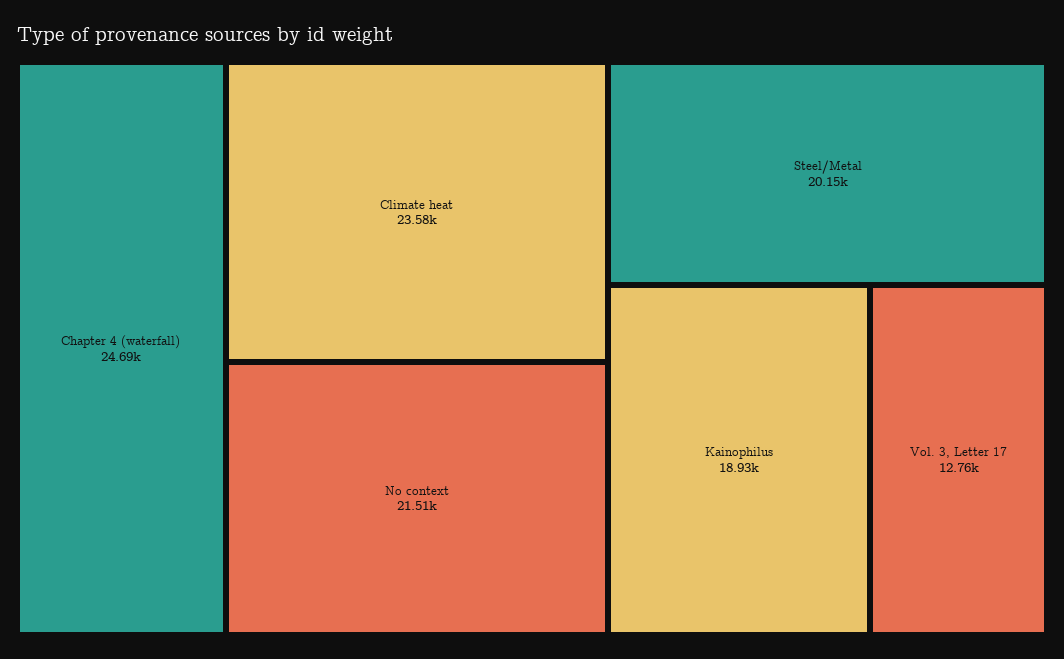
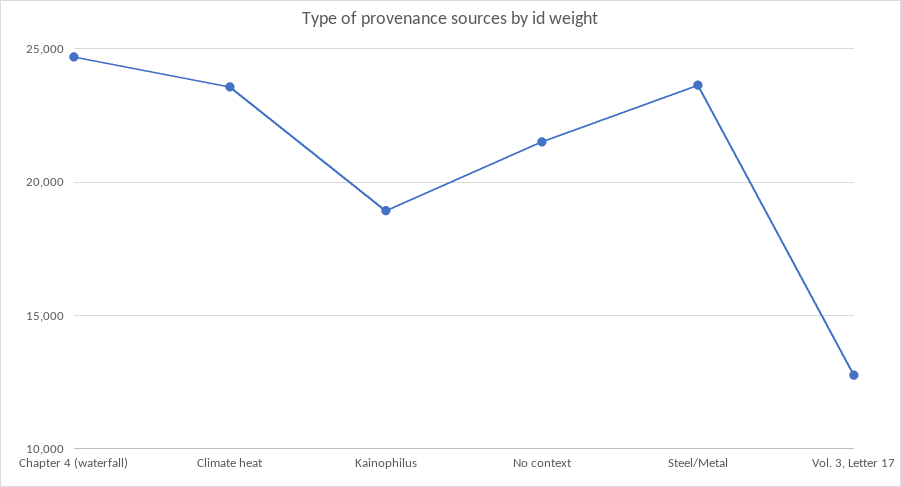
Steel/Metal: 20150 -> 23500

